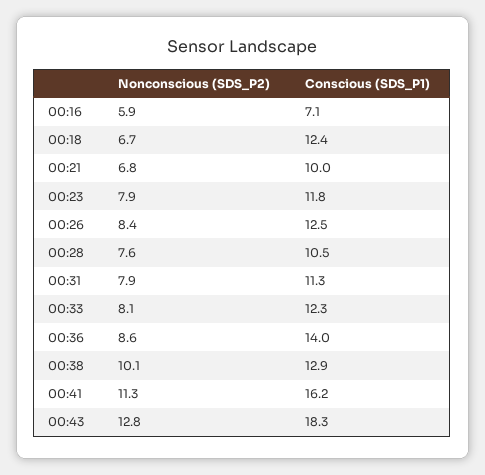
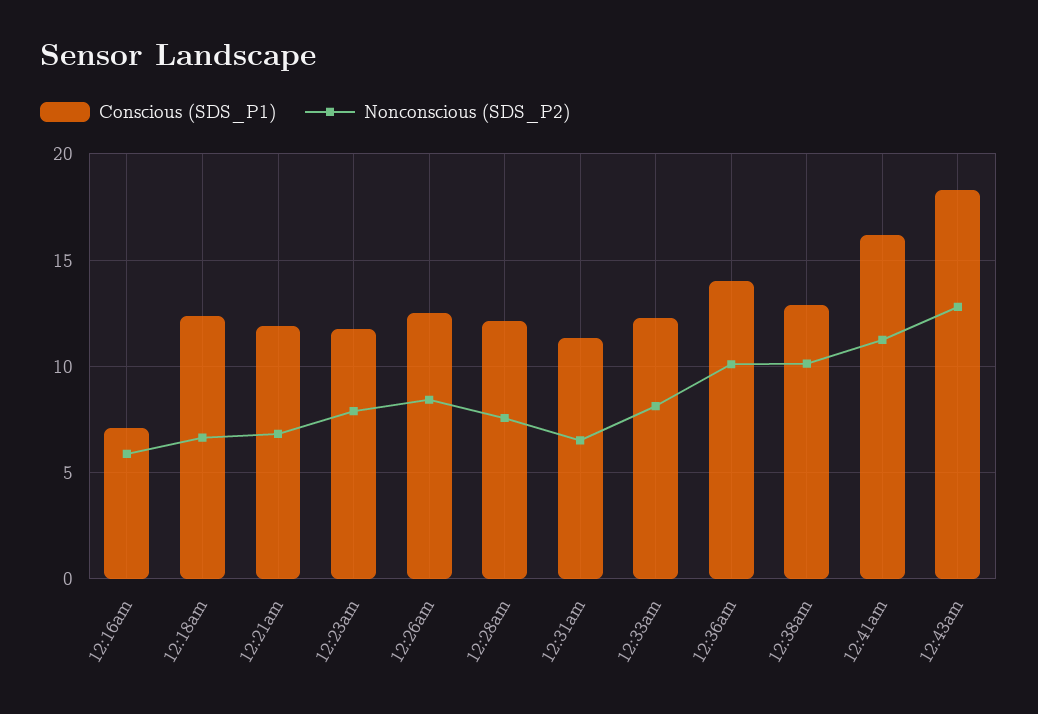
Conscious (SDS_P1), 00:21: 10 -> 12
Conscious (SDS_P1), 00:28: 10.5 -> 12
Nonconscious (SDS_P2), 00:31: 7.9 -> 6.5
Nonconscious (SDS_P2), 00:36: 8.6 -> 10

